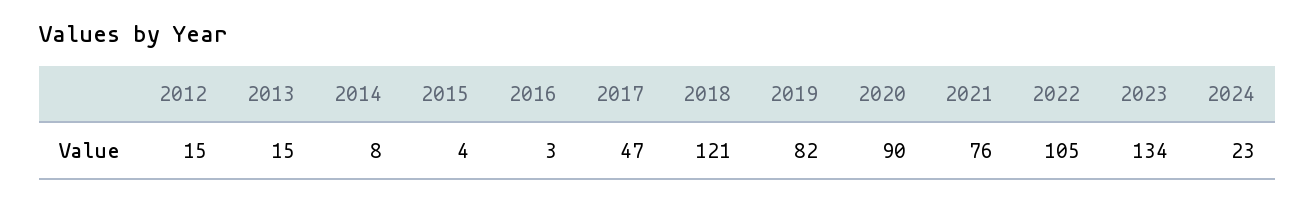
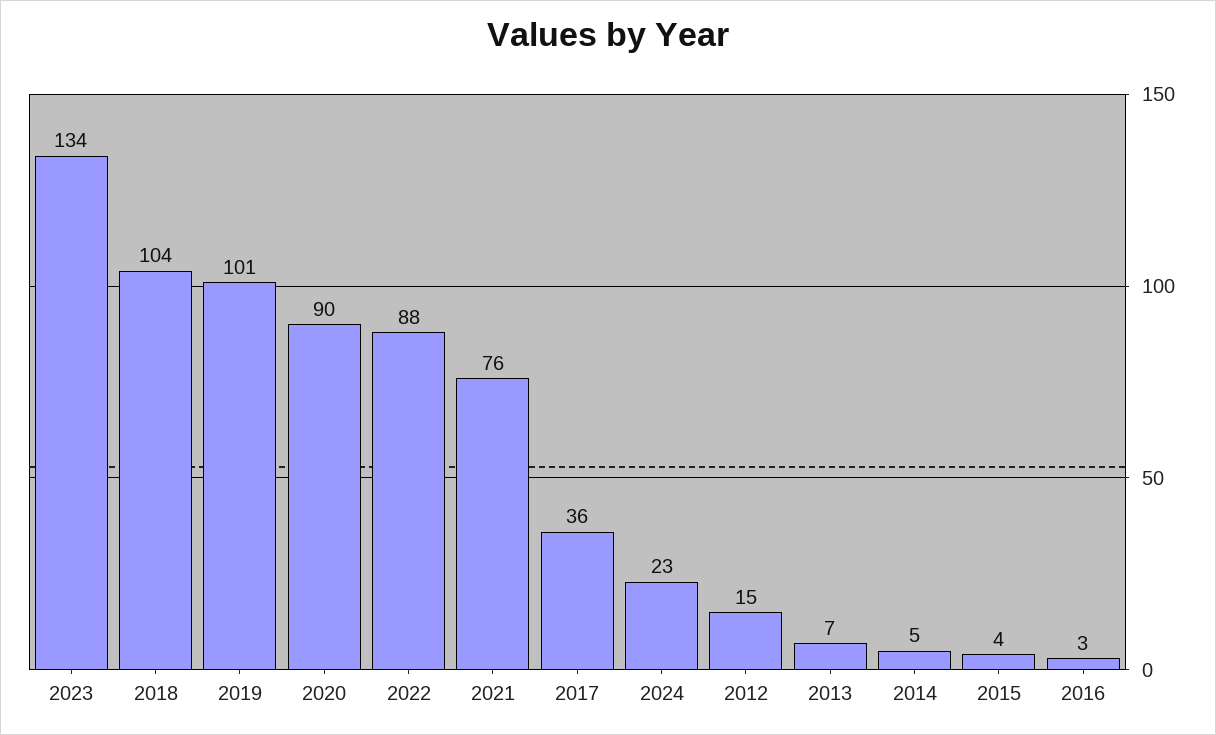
2013: 15 -> 7
2014: 8 -> 5
2017: 47 -> 36
2018: 121 -> 104
2019: 82 -> 101
2022: 105 -> 88

